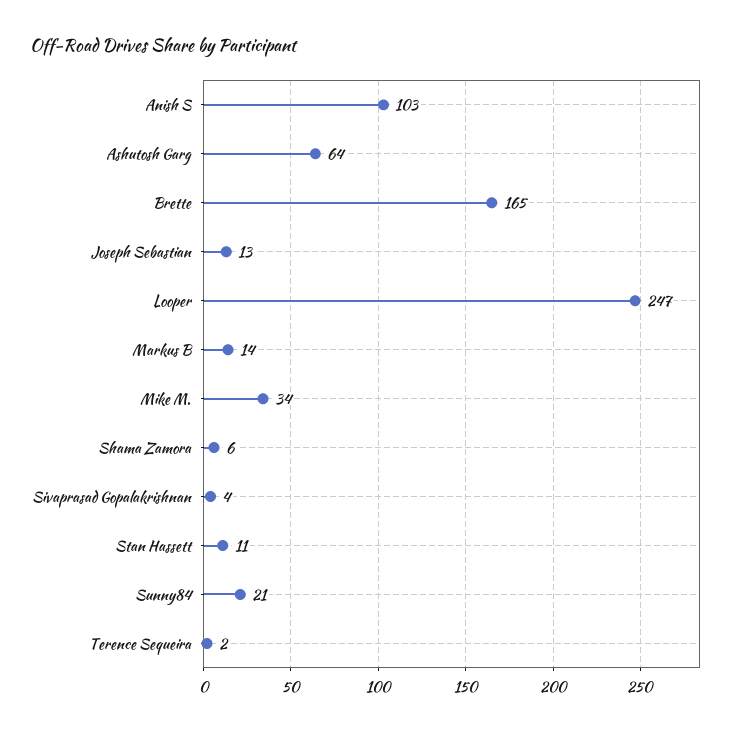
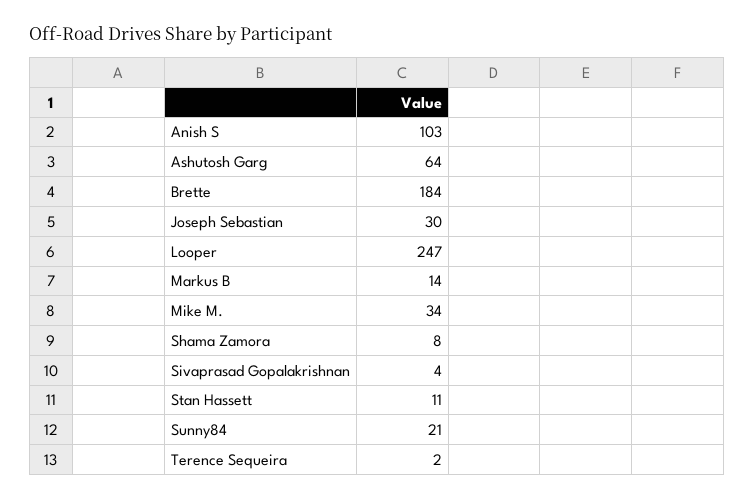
Brette: 165 -> 184
Joseph Sebastian: 13 -> 30
Shama Zamora: 6 -> 8

